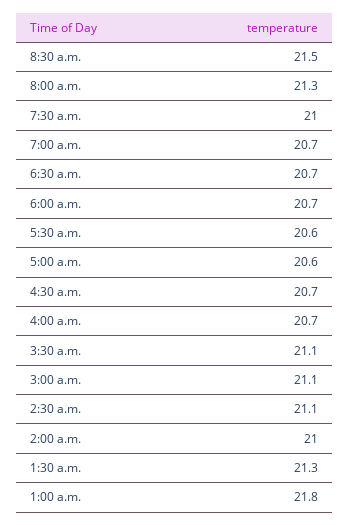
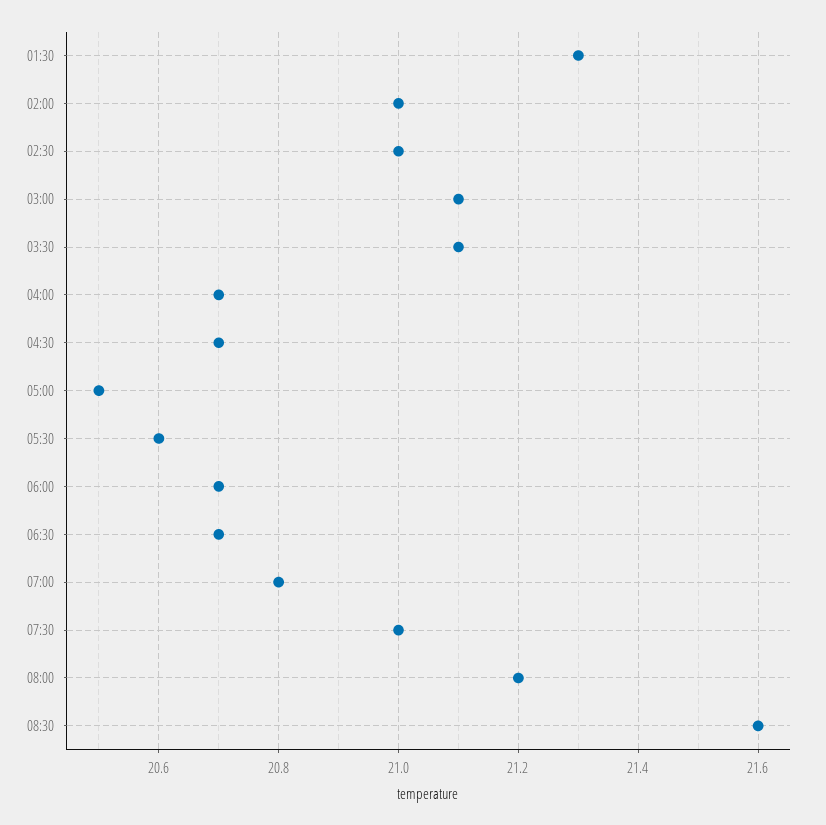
8:30 a.m.: 21.5 -> 21.6
8:00 a.m.: 21.3 -> 21.2
7:00 a.m.: 20.7 -> 20.8
5:00 a.m.: 20.6 -> 20.5
2:30 a.m.: 21.1 -> 21
1:00 a.m.: 21.8 -> none

